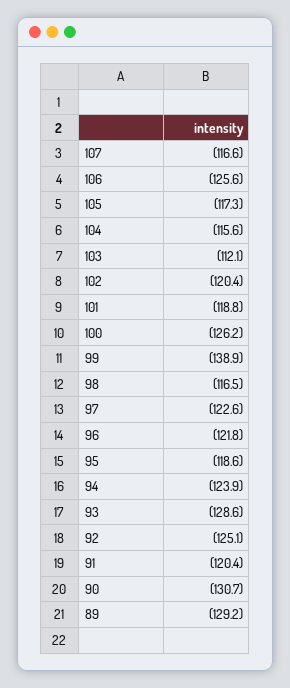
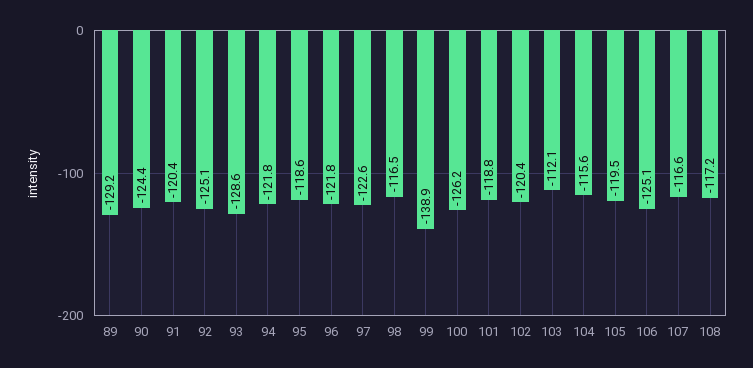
106: -125.6 -> -125.1
105: -117.3 -> -119.5
94: -123.9 -> -121.8
90: -130.7 -> -124.4
108: none -> -117.2

